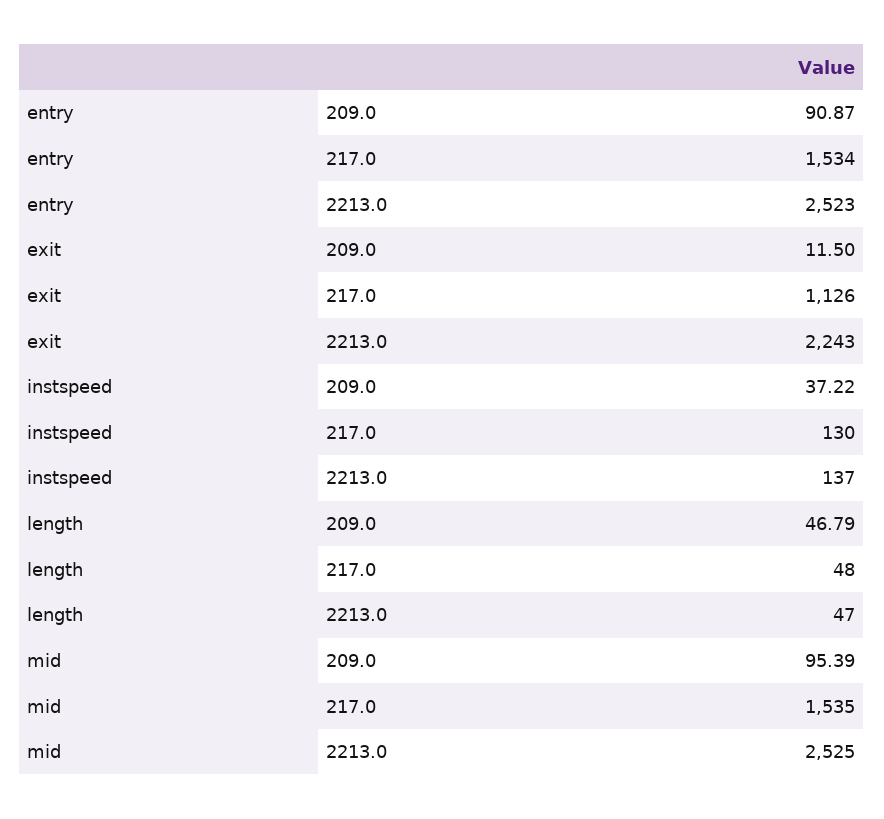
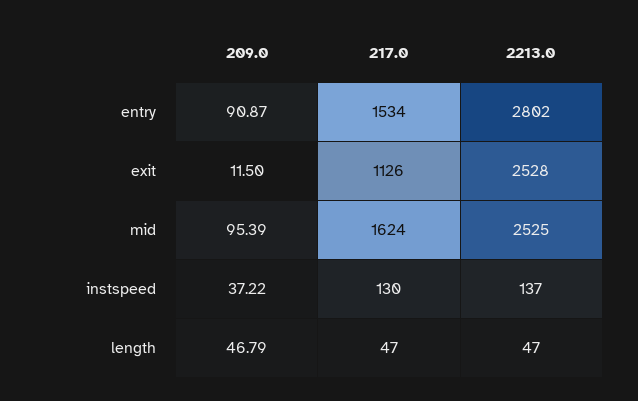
entry, 2213.0: 2523 -> 2802
exit, 2213.0: 2243 -> 2528
length, 217.0: 48 -> 47
mid, 217.0: 1535 -> 1624

